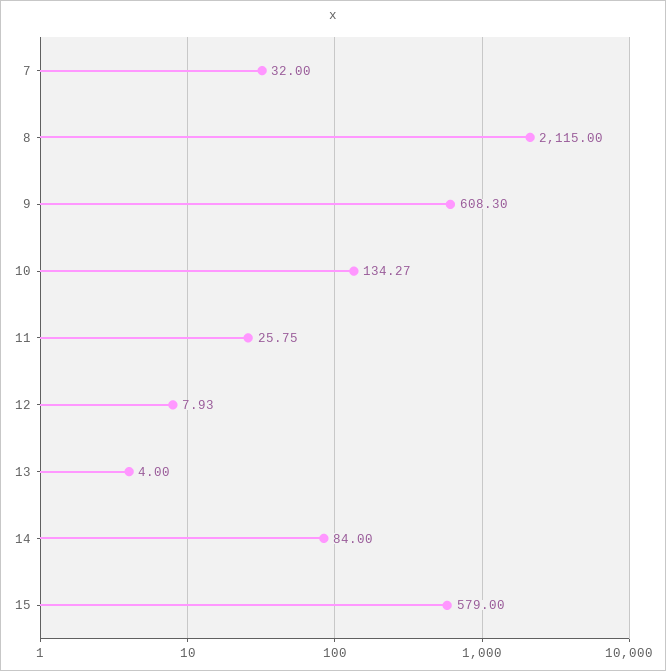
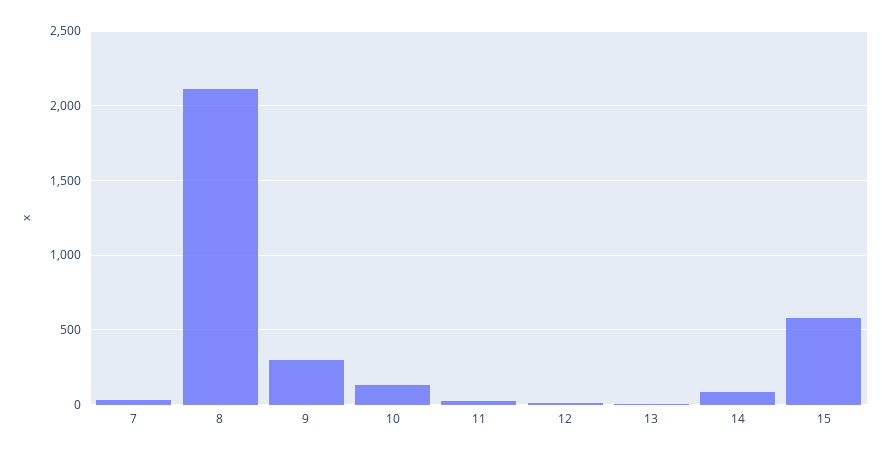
9: 608.3 -> 300

